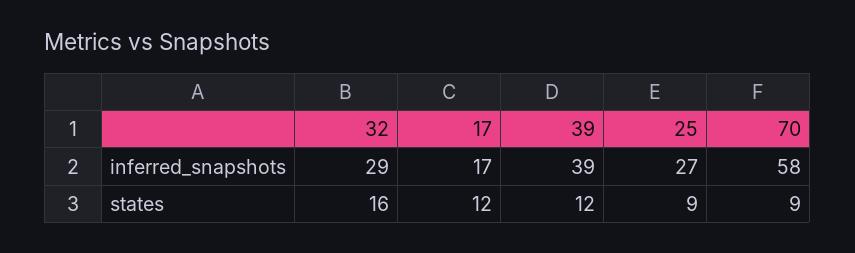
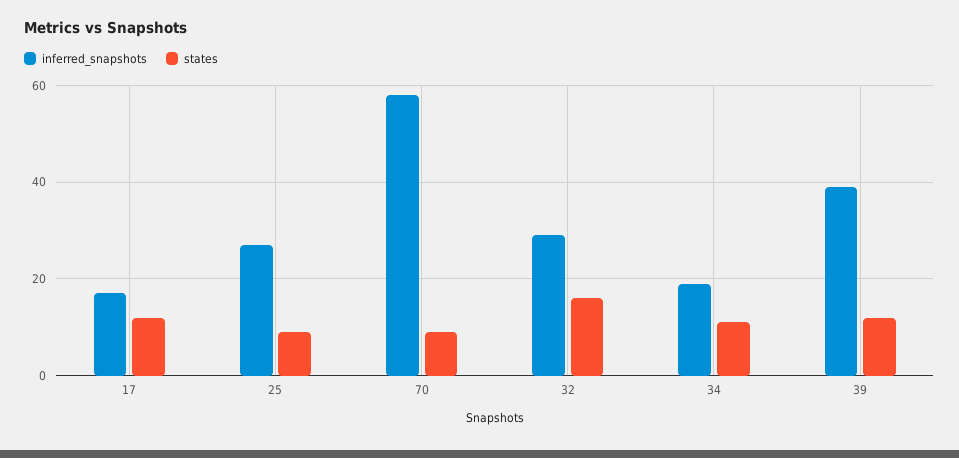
inferred_snapshots, 34: none -> 20
states, 34: none -> 10

